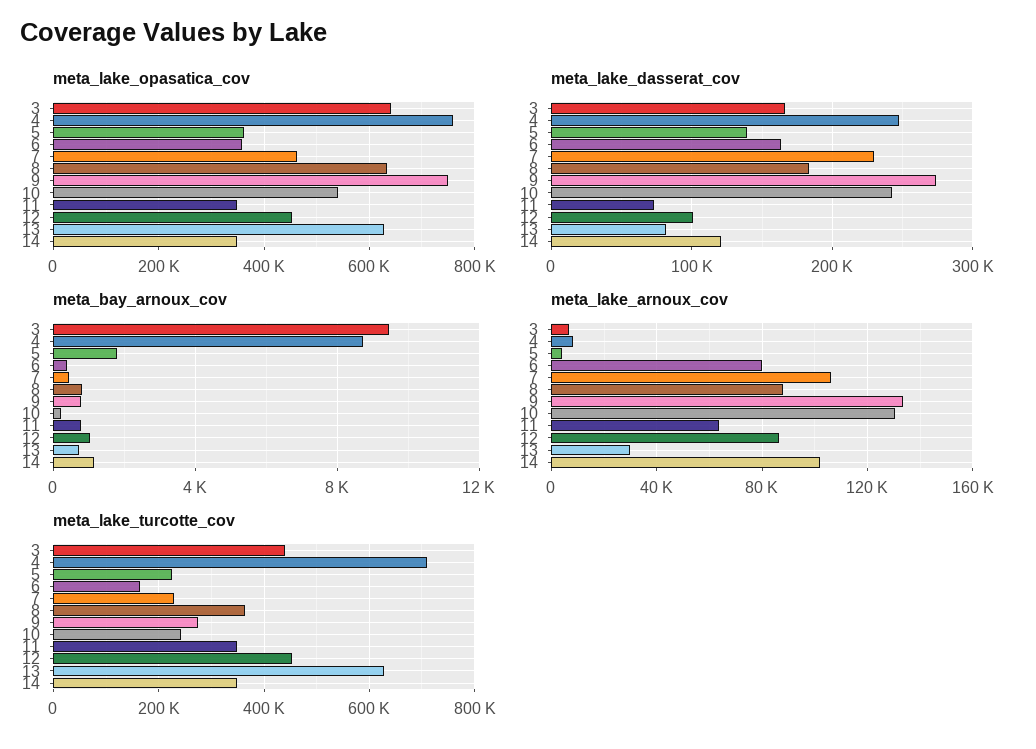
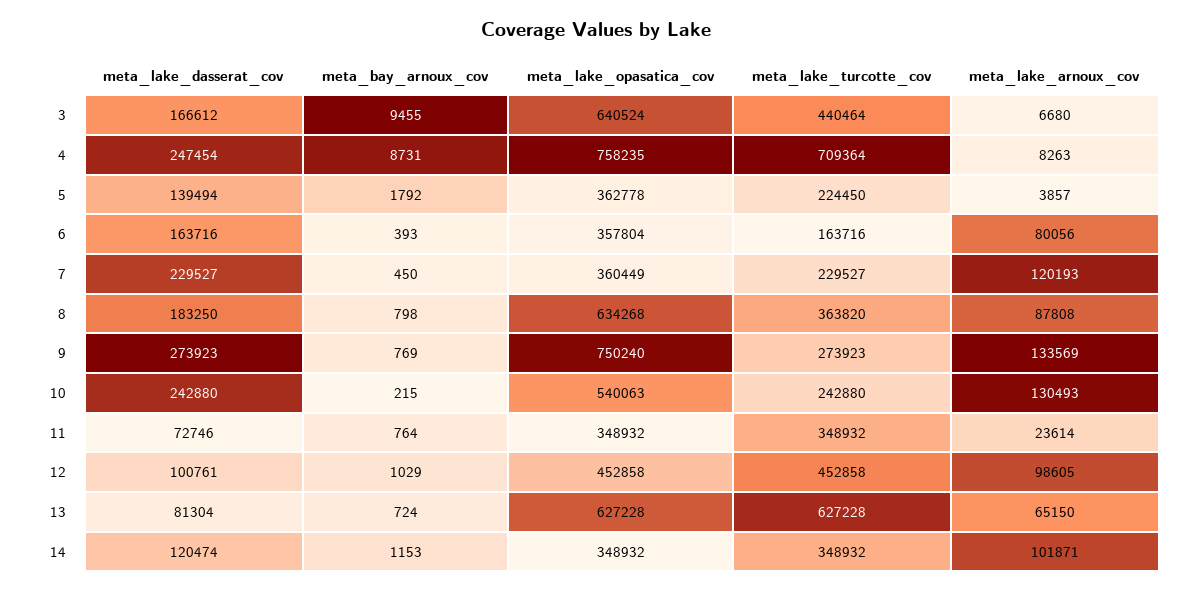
meta_lake_opasatica_cov, 7: 460000 -> 360449
meta_lake_arnoux_cov, 7: 105000 -> 120193
meta_lake_arnoux_cov, 11: 65000 -> 23614
meta_lake_arnoux_cov, 12: 85000 -> 98605
meta_lake_arnoux_cov, 13: 30000 -> 65150

